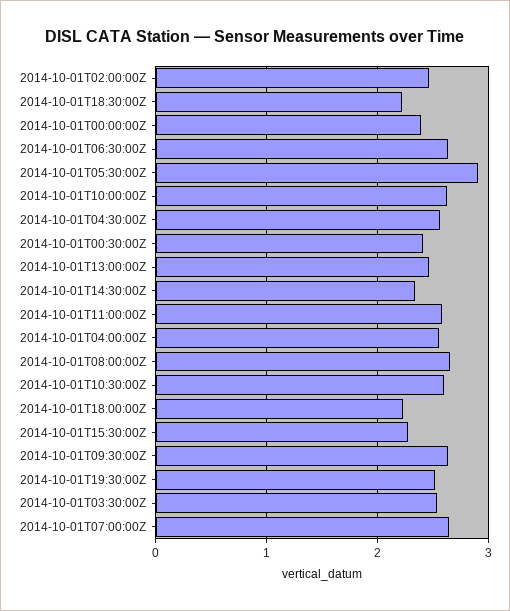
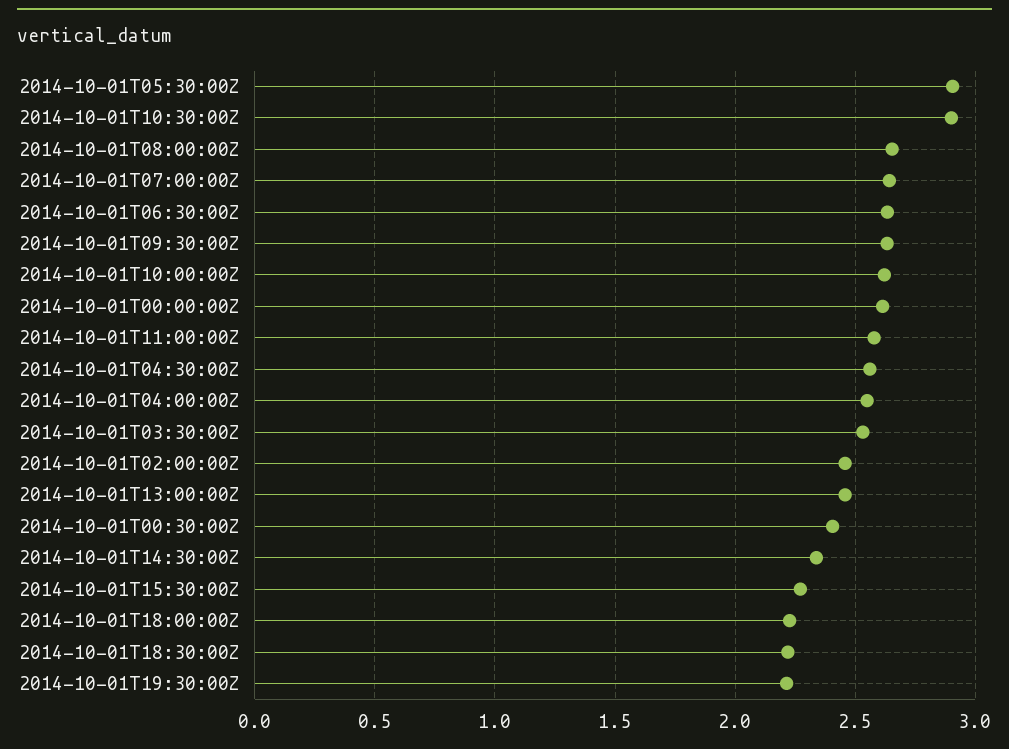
2014-10-01T00:00:00Z: 2.4 -> 2.6
2014-10-01T10:30:00Z: 2.6 -> 2.9
2014-10-01T19:30:00Z: 2.5 -> 2.2

